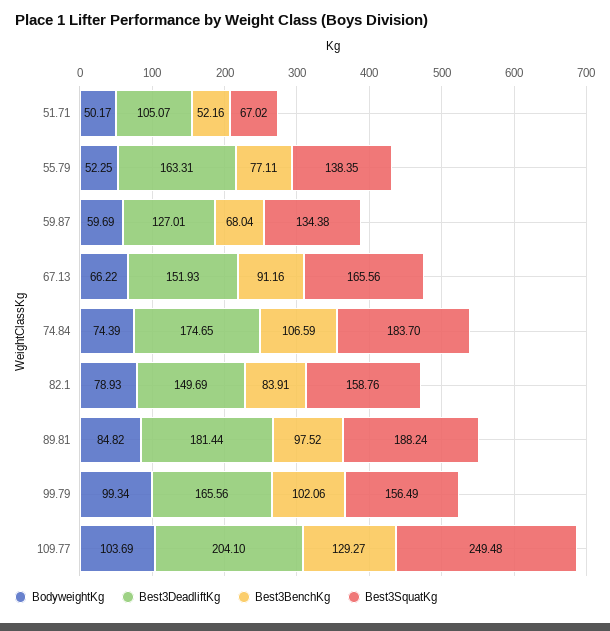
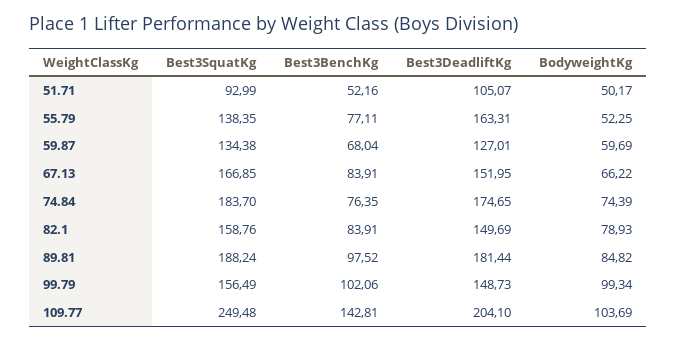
Best3SquatKg, 51.71: 67.02 -> 92.99
Best3DeadliftKg, 67.13: 151.93 -> 151.95
Best3BenchKg, 67.13: 91.16 -> 83.91
Best3SquatKg, 67.13: 165.56 -> 166.85
Best3BenchKg, 74.84: 106.59 -> 76.35
Best3DeadliftKg, 99.79: 165.56 -> 148.73
Best3BenchKg, 109.77: 129.27 -> 142.81

